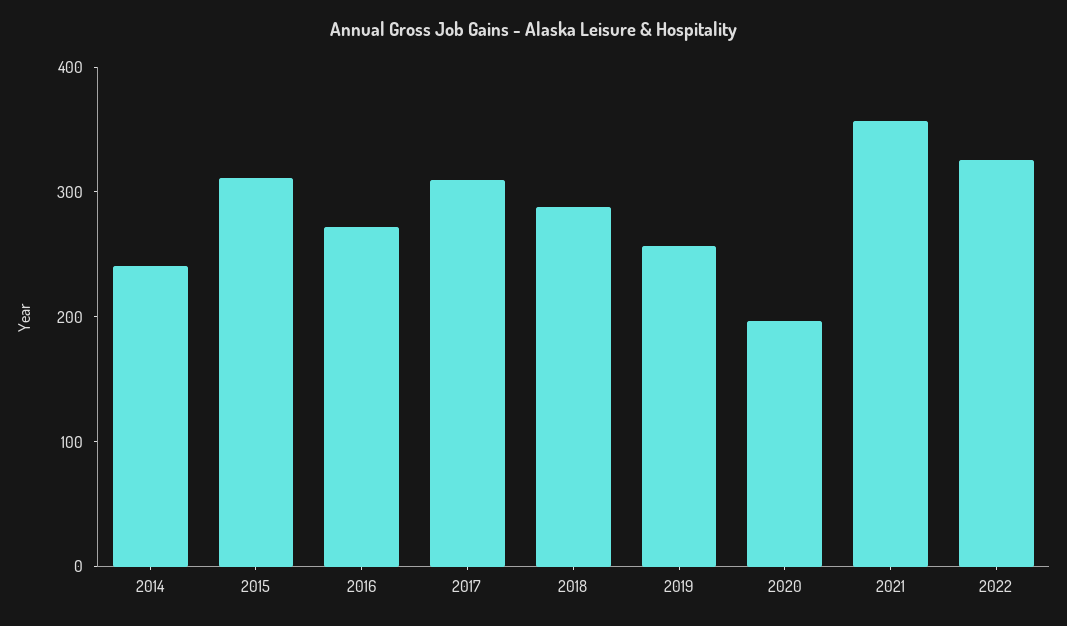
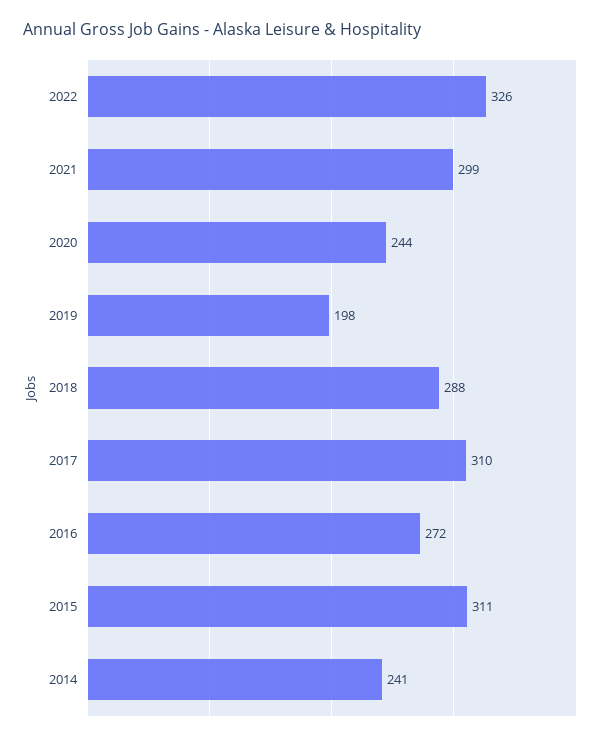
2019: 260 -> 198
2020: 200 -> 244
2021: 360 -> 299

